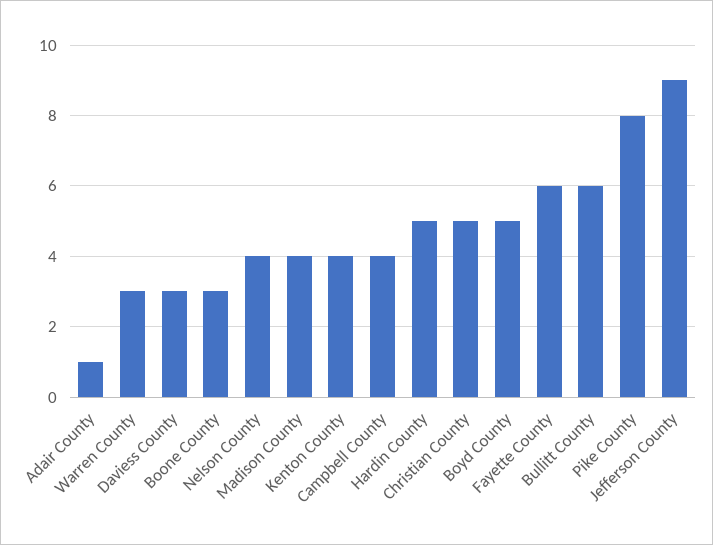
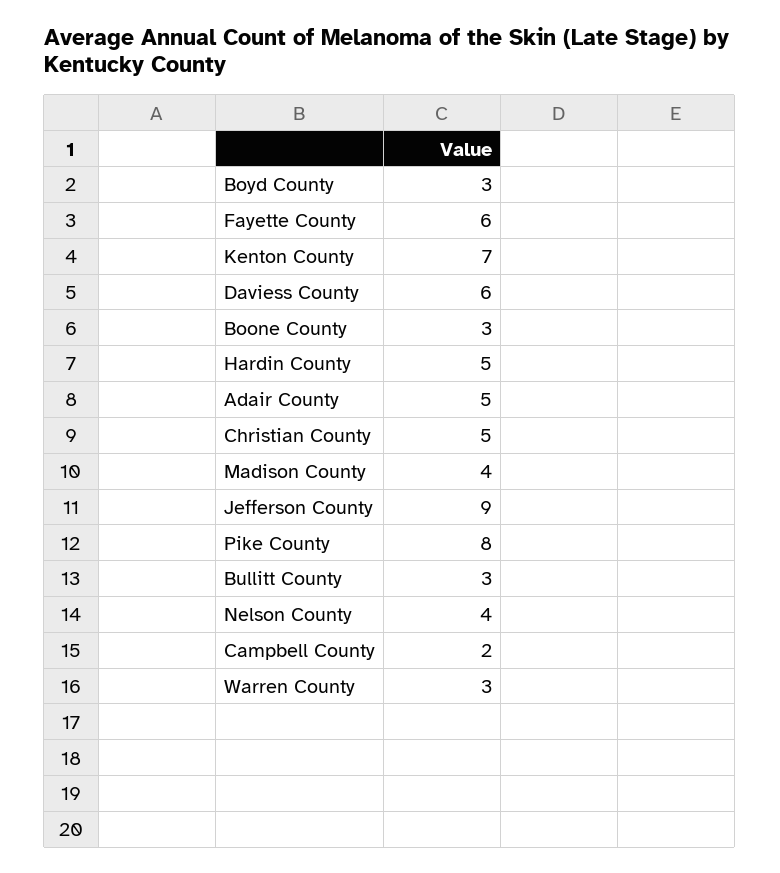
Adair County: 1 -> 5
Daviess County: 3 -> 6
Kenton County: 4 -> 7
Campbell County: 4 -> 2
Boyd County: 5 -> 3
Bullitt County: 6 -> 3

